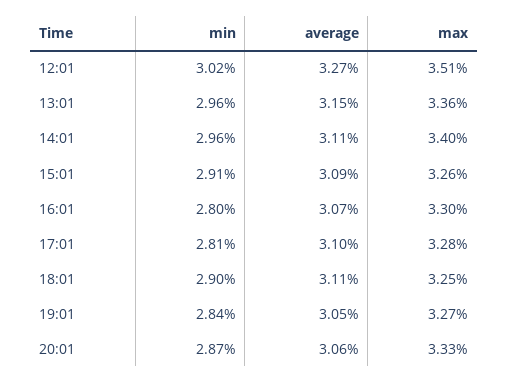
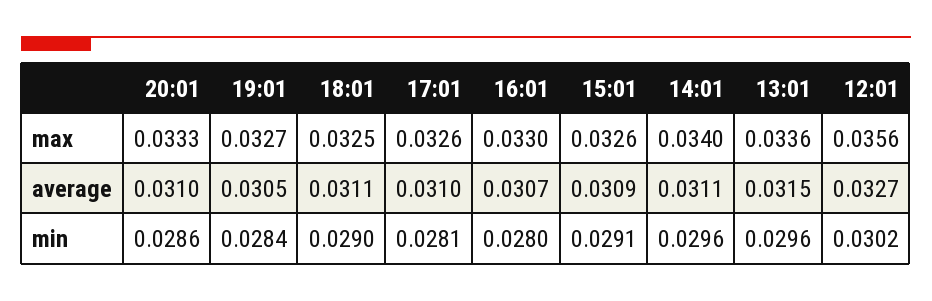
max, 12:01: 0.0351 -> 0.0356
max, 17:01: 0.0328 -> 0.0326
min, 20:01: 0.0287 -> 0.0286
average, 20:01: 0.0306 -> 0.031

